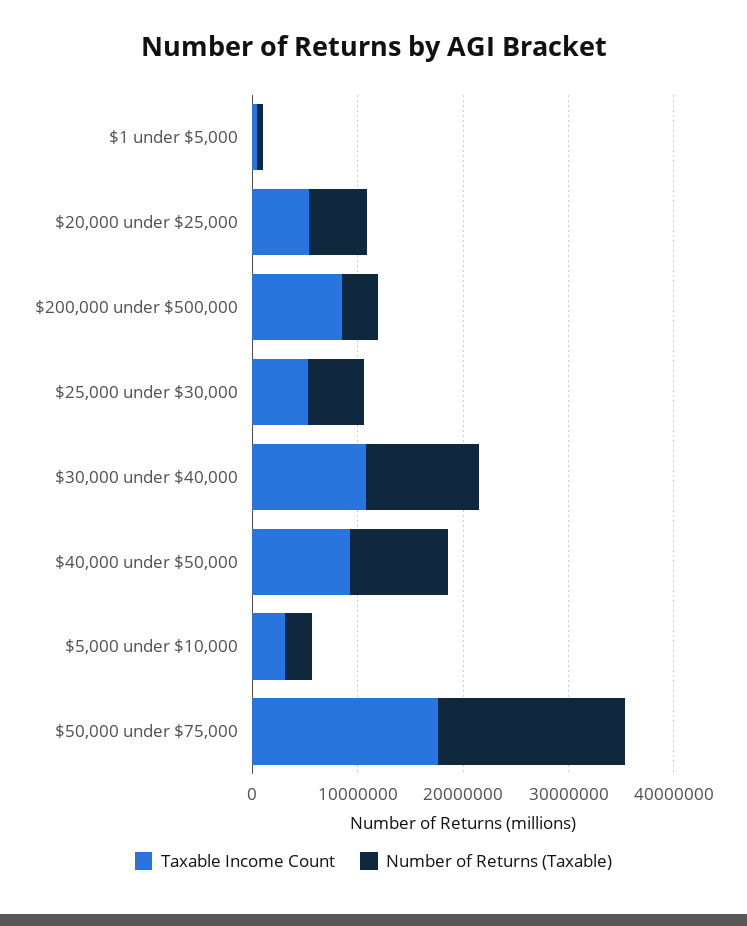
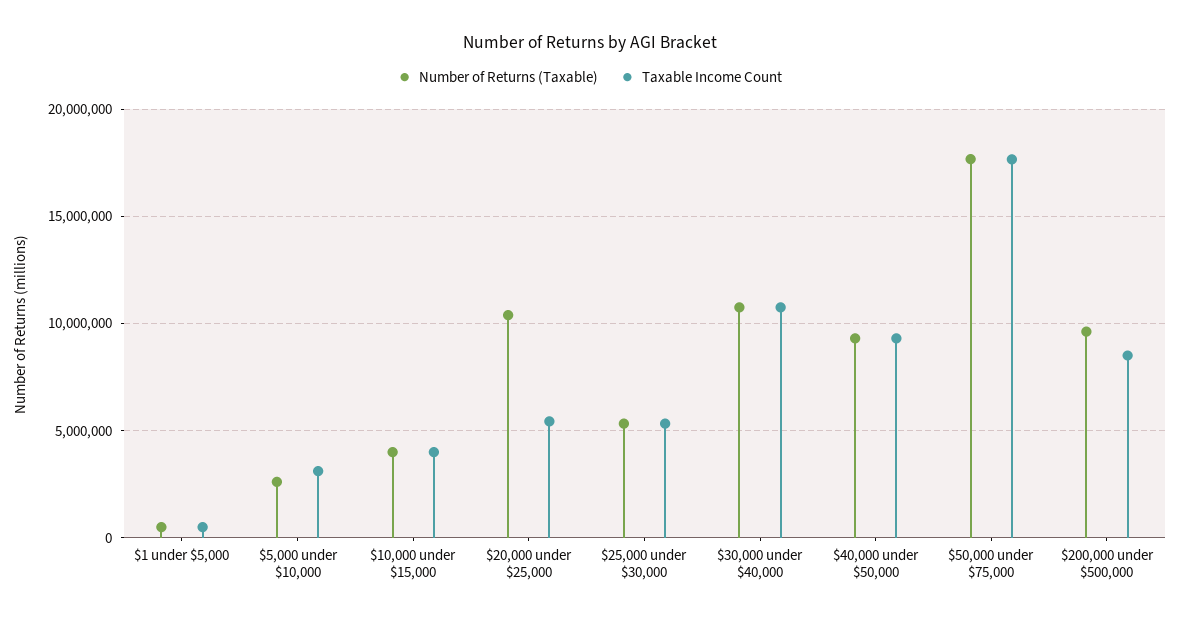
Number of Returns (Taxable), $20,000 under $25,000: 6000000 -> 10500000
Number of Returns (Taxable), $200,000 under $500,000: 4000000 -> 9500000
Number of Returns (Taxable), $10,000 under $15,000: none -> 4000000
Taxable Income Count, $10,000 under $15,000: none -> 4000000

